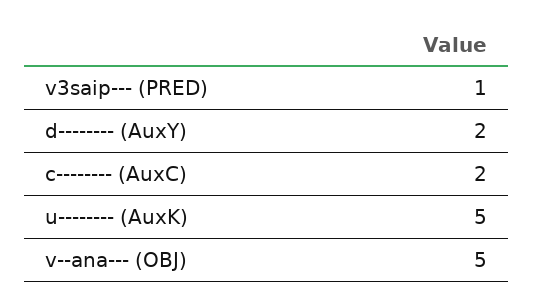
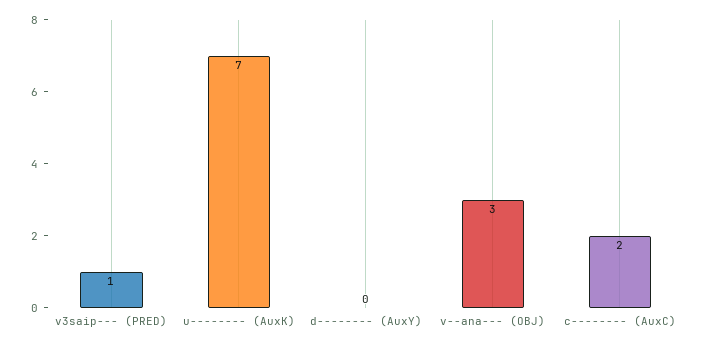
d-------- (AuxY): 2 -> 0
u-------- (AuxK): 5 -> 7
v--ana--- (OBJ): 5 -> 3

